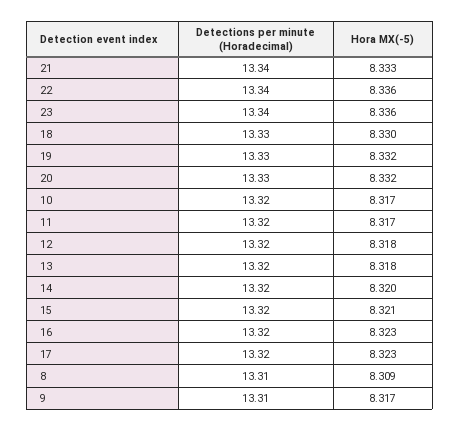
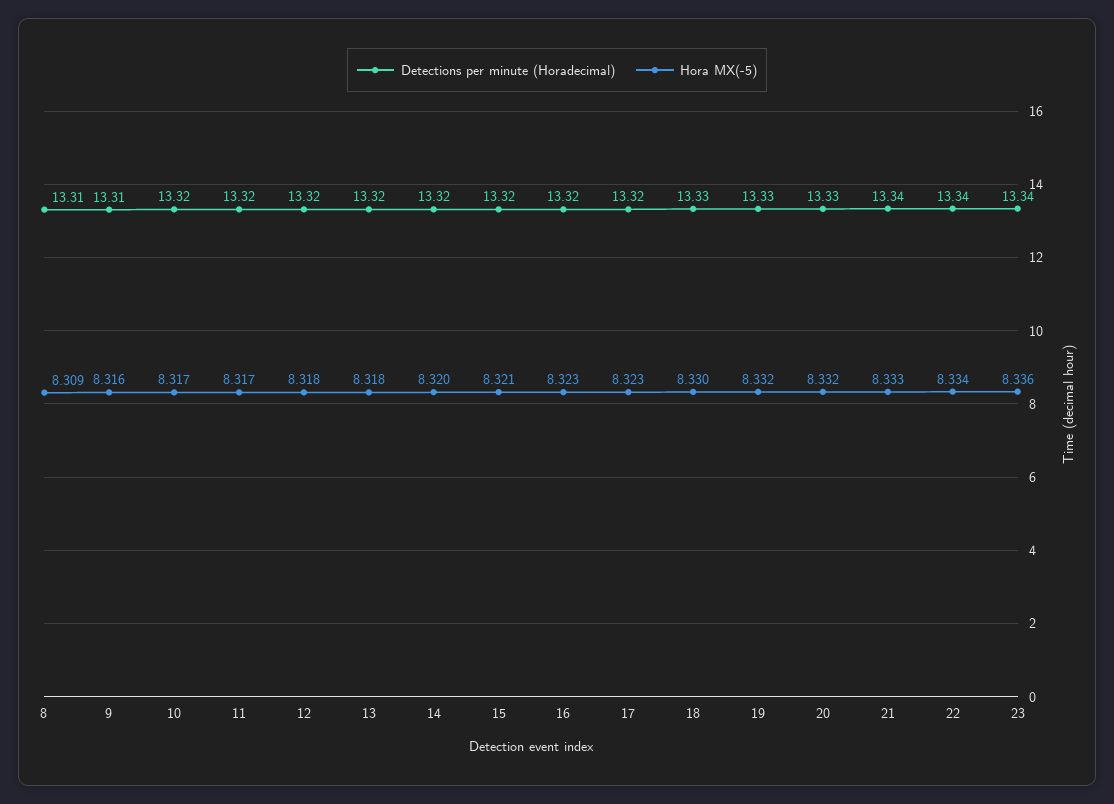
Hora MX(-5), 22: 8.336 -> 8.334
Hora MX(-5), 9: 8.317 -> 8.316

